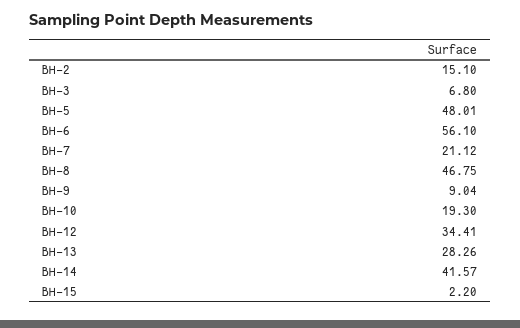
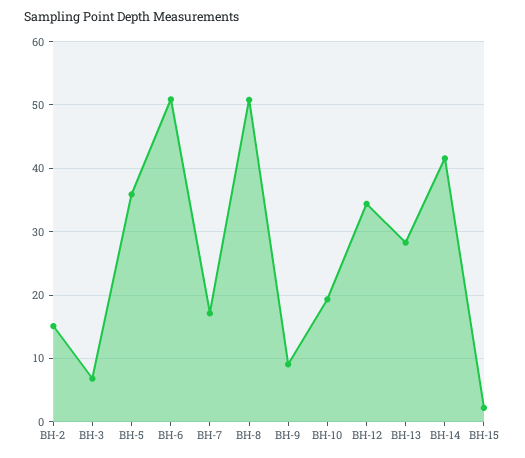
BH-5: 48.01 -> 36
BH-6: 56.1 -> 51
BH-7: 21.12 -> 17
BH-8: 46.75 -> 51

